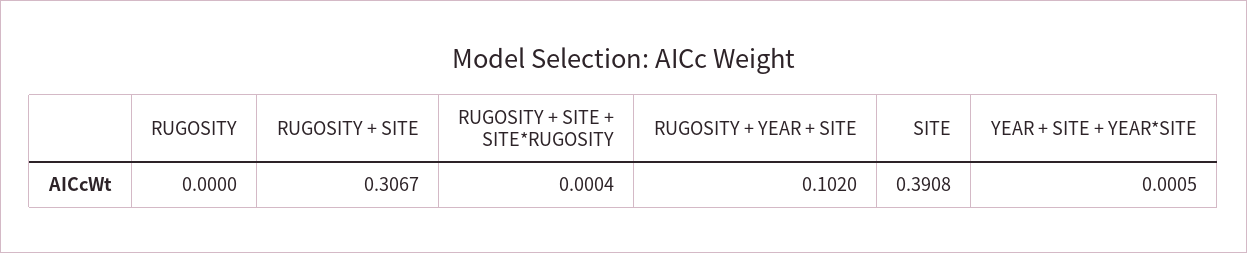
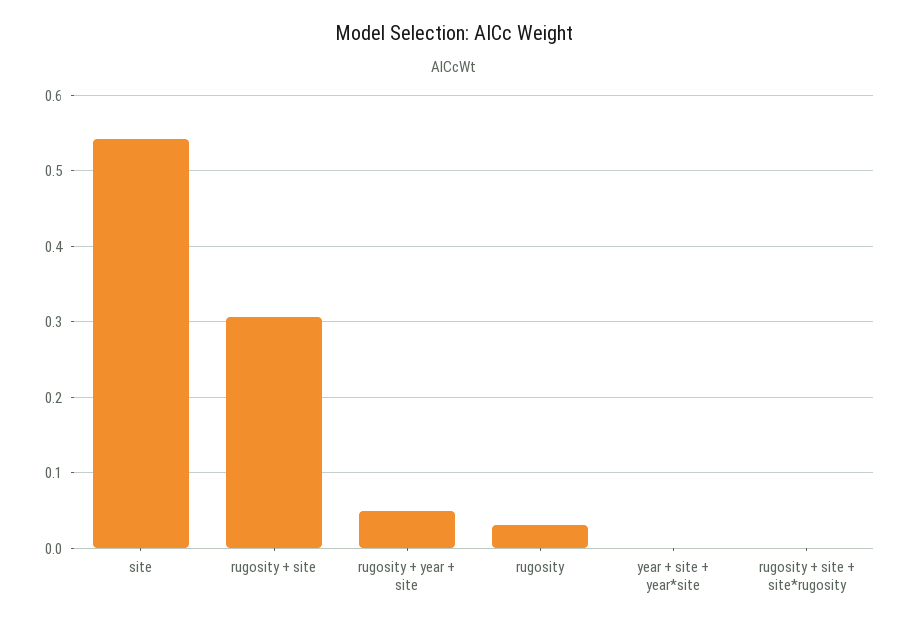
RUGOSITY: 0 -> 0.03
RUGOSITY + YEAR + SITE: 0.102 -> 0.05
SITE: 0.3908 -> 0.54

